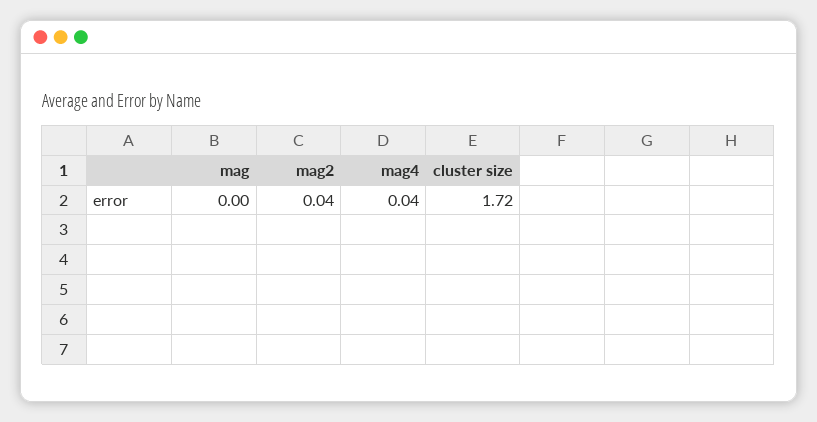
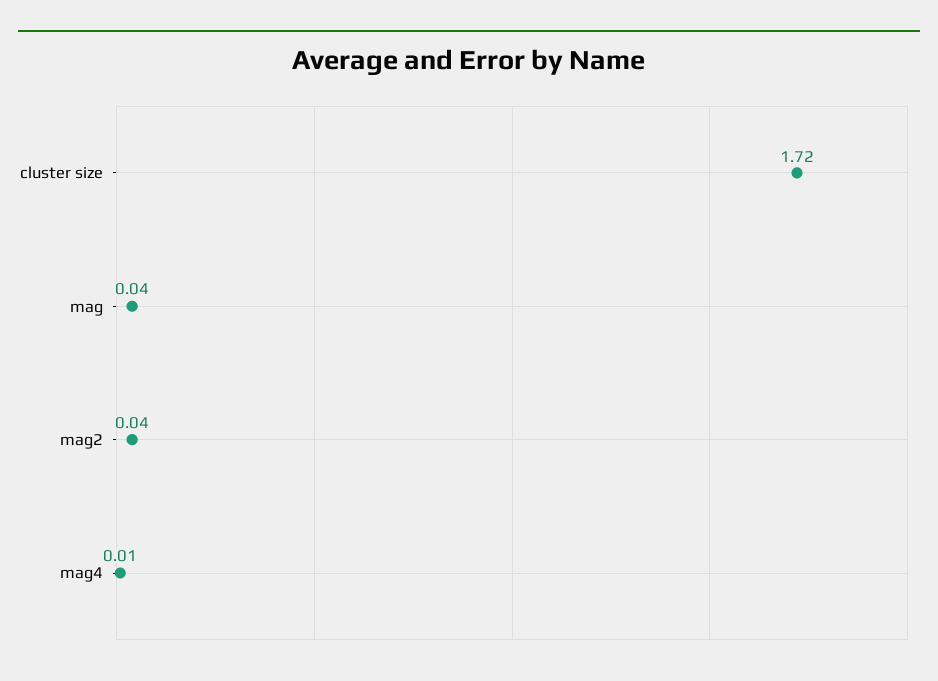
mag: 0 -> 0.04
mag4: 0.04 -> 0.01

